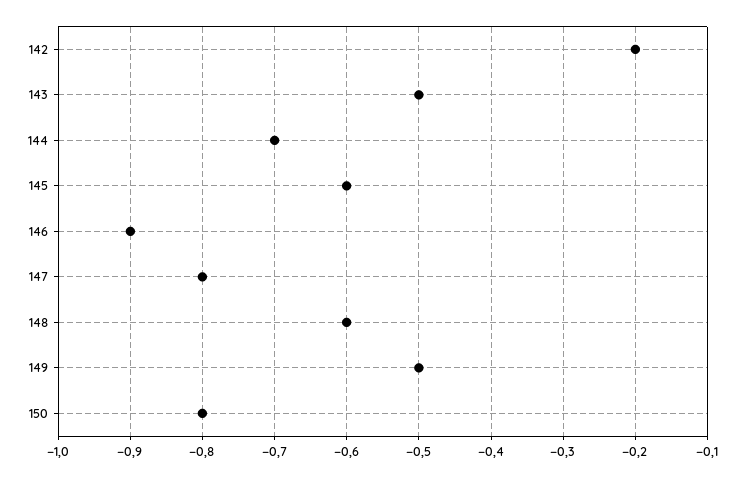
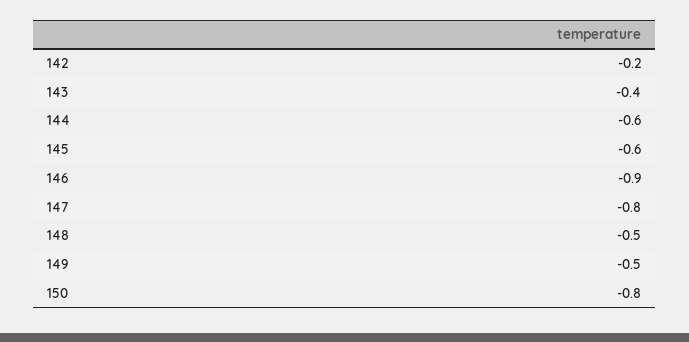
143: -0.5 -> -0.4
144: -0.7 -> -0.6
148: -0.6 -> -0.5

